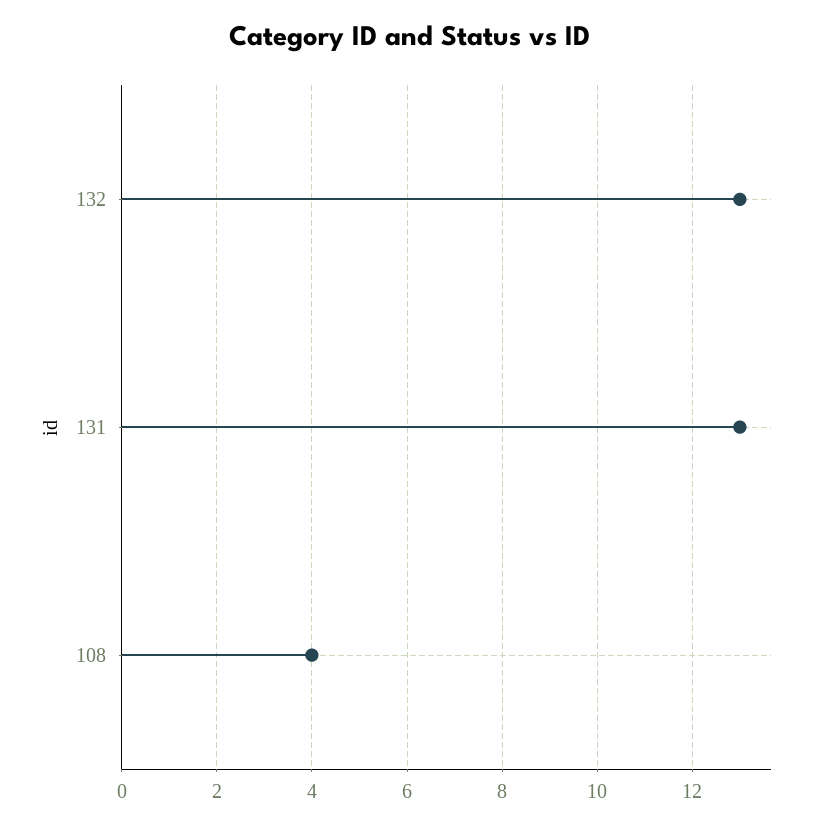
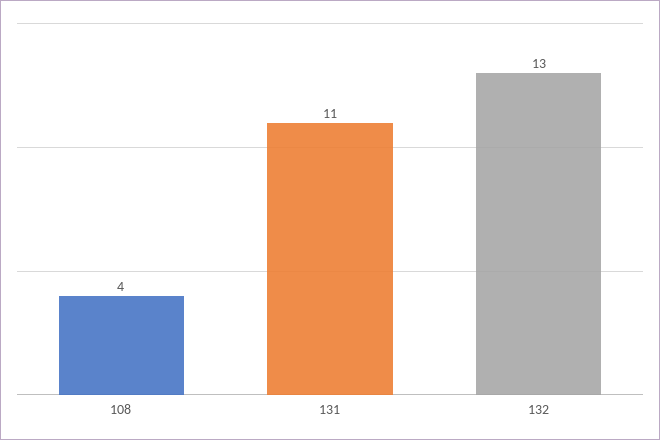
131: 13 -> 11

